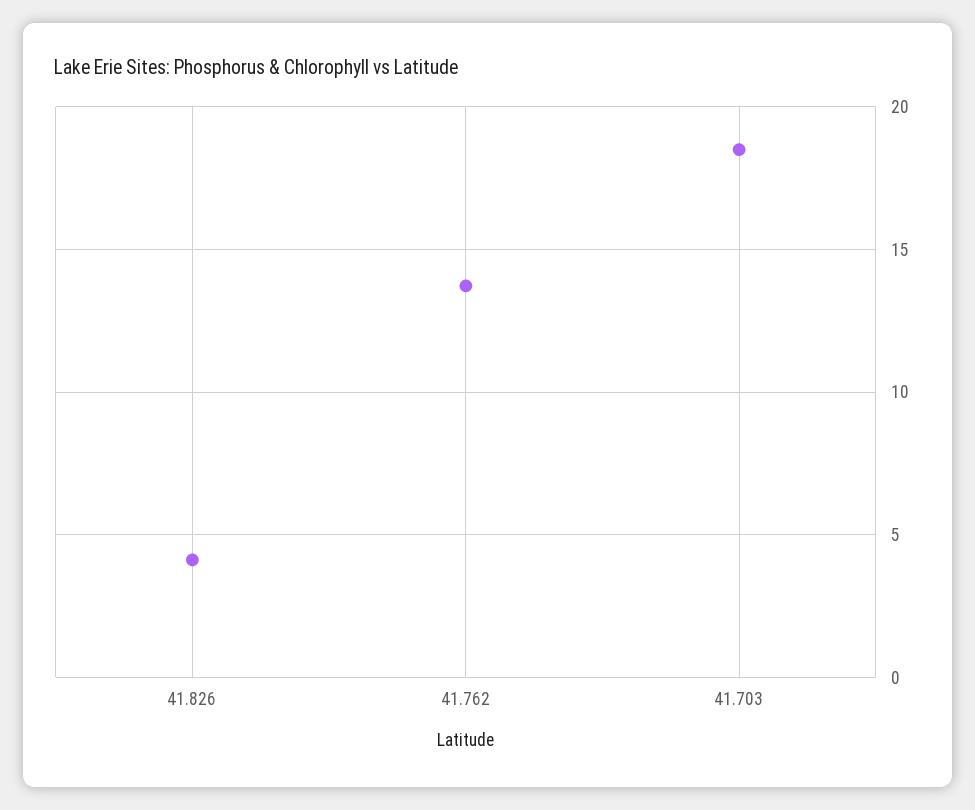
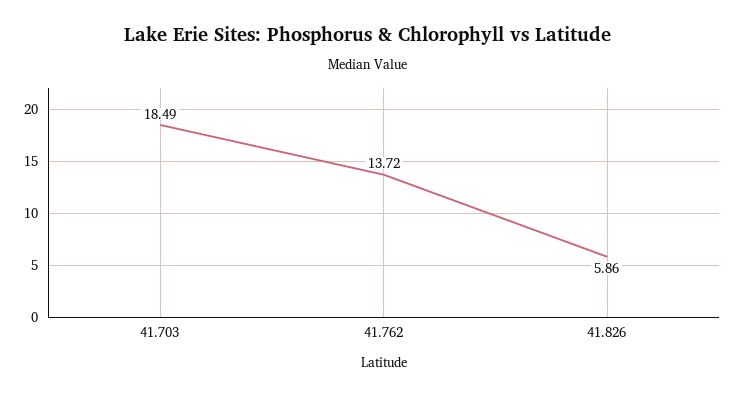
41.826: 4 -> 5.86

